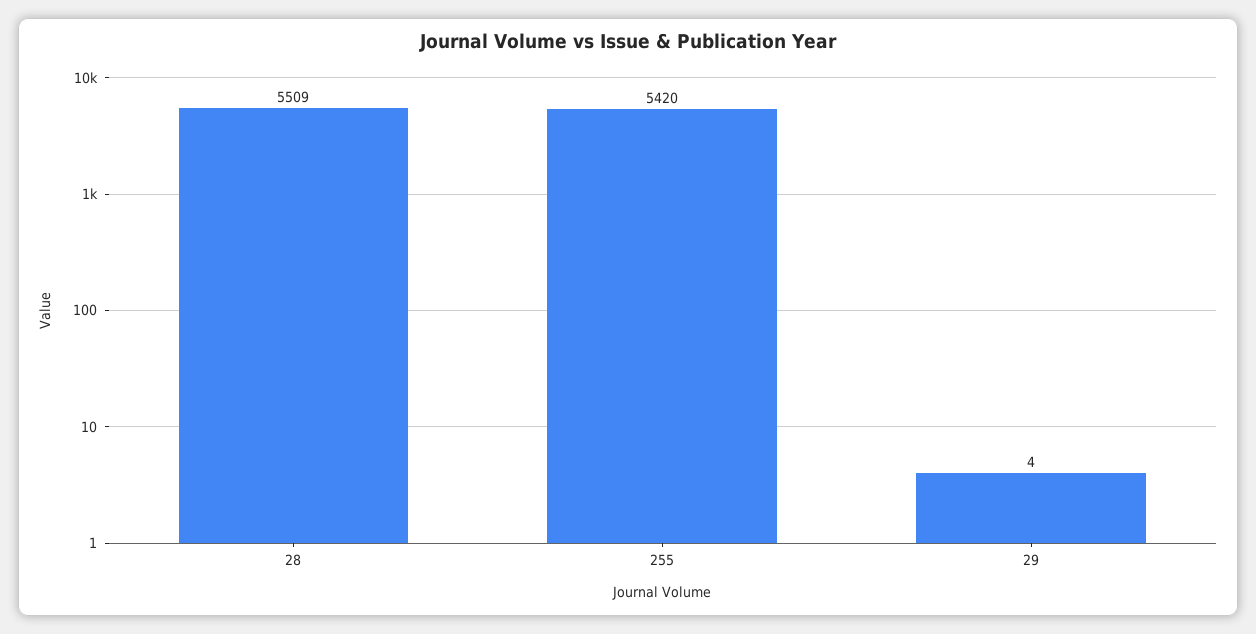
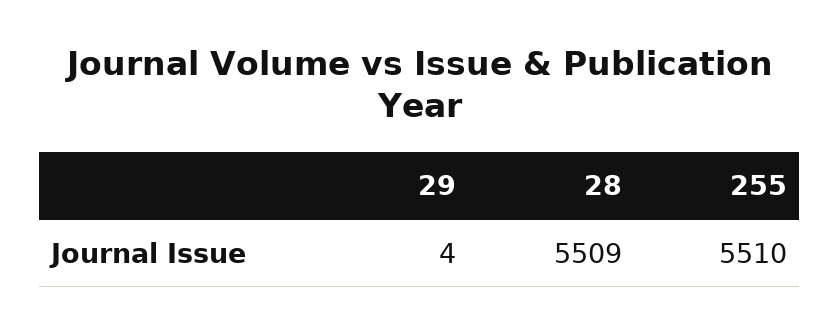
255: 5420 -> 5510

